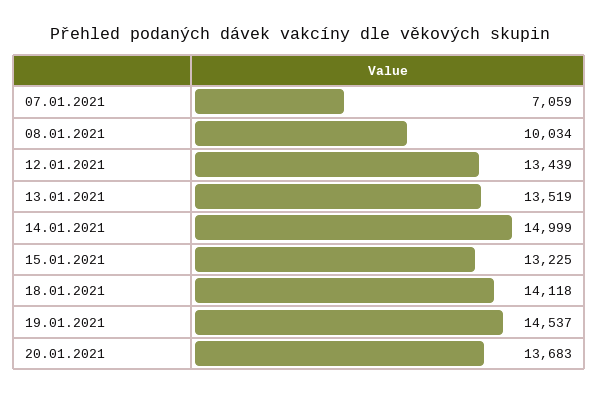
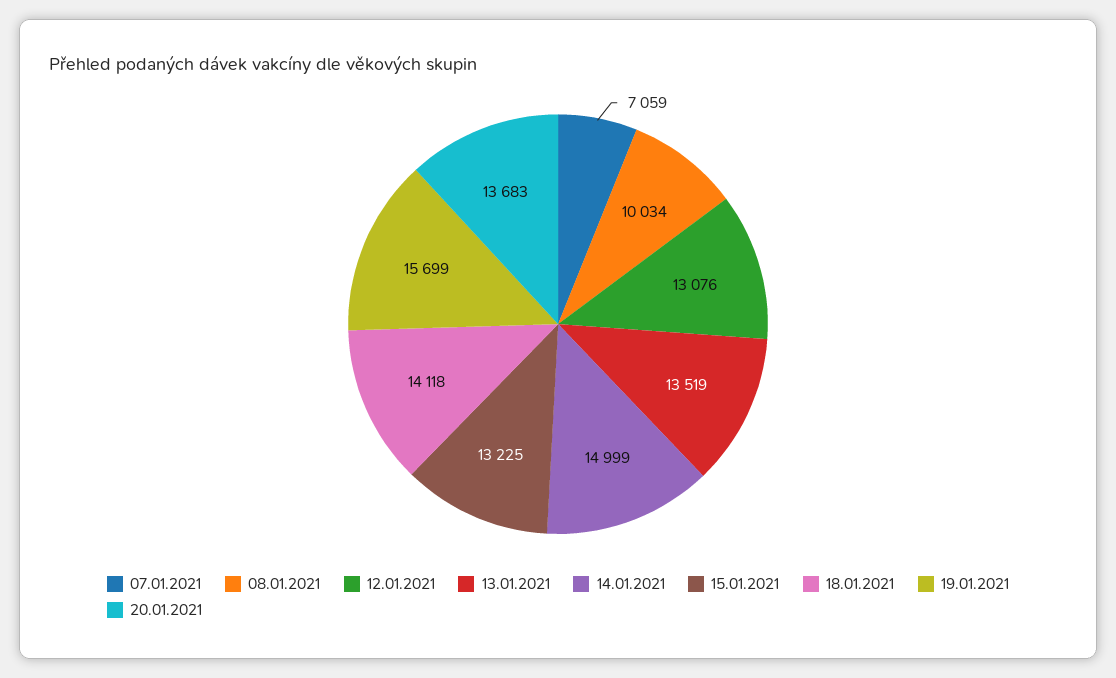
12.01.2021: 13439 -> 13076
19.01.2021: 14537 -> 15699

